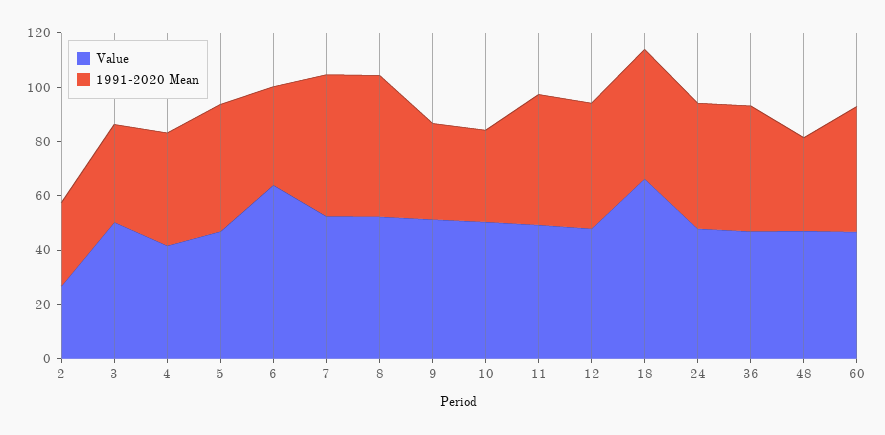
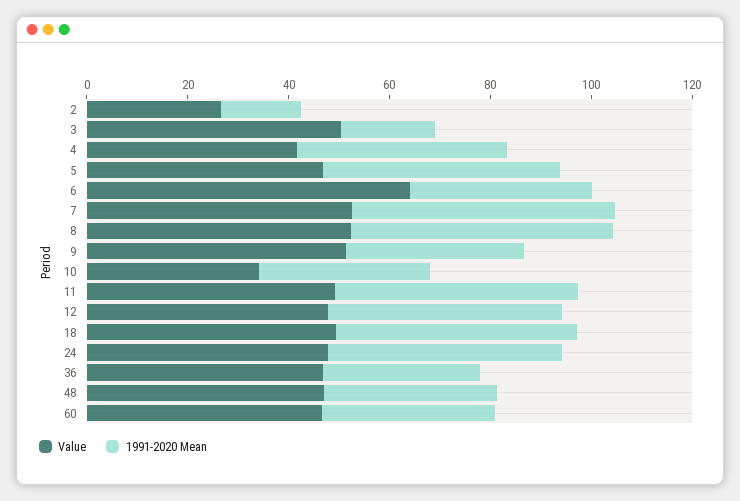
1991-2020 Mean, 2: 30 -> 15
1991-2020 Mean, 3: 35 -> 20
Value, 10: 50 -> 35
Value, 18: 65 -> 50
1991-2020 Mean, 36: 45 -> 30
1991-2020 Mean, 60: 45 -> 35

